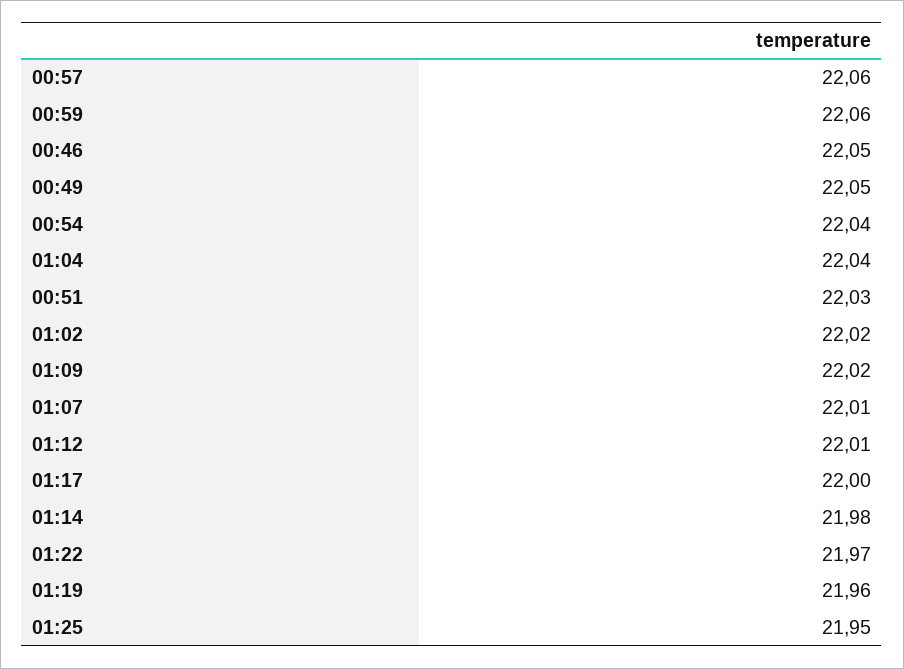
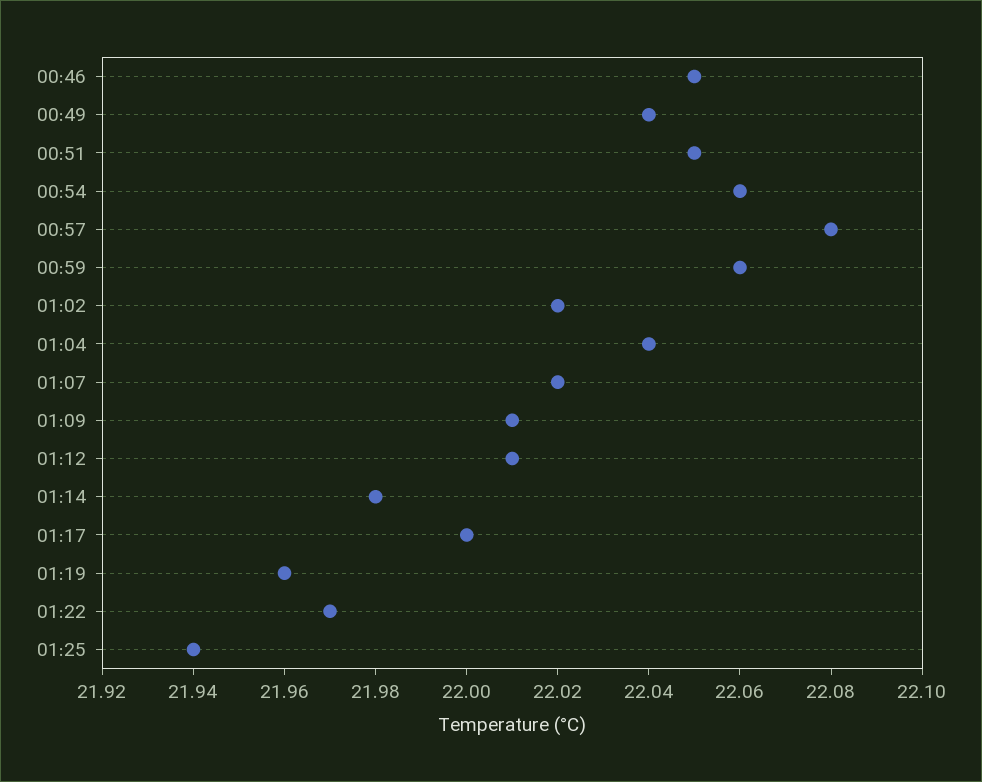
00:57: 22.06 -> 22.08
00:49: 22.05 -> 22.04
00:54: 22.04 -> 22.06
00:51: 22.03 -> 22.05
01:09: 22.02 -> 22.01
01:07: 22.01 -> 22.02
01:25: 21.95 -> 21.94

